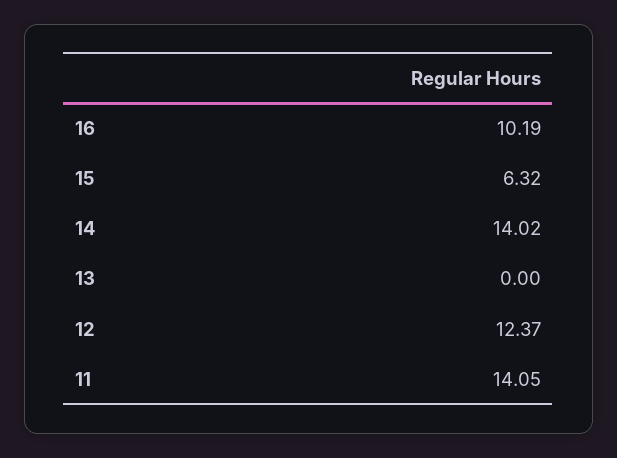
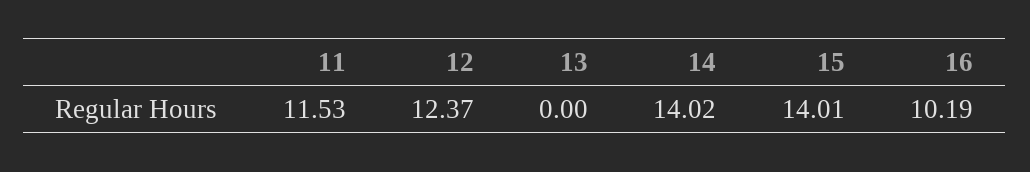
15: 6.32 -> 14.01
11: 14.05 -> 11.53

